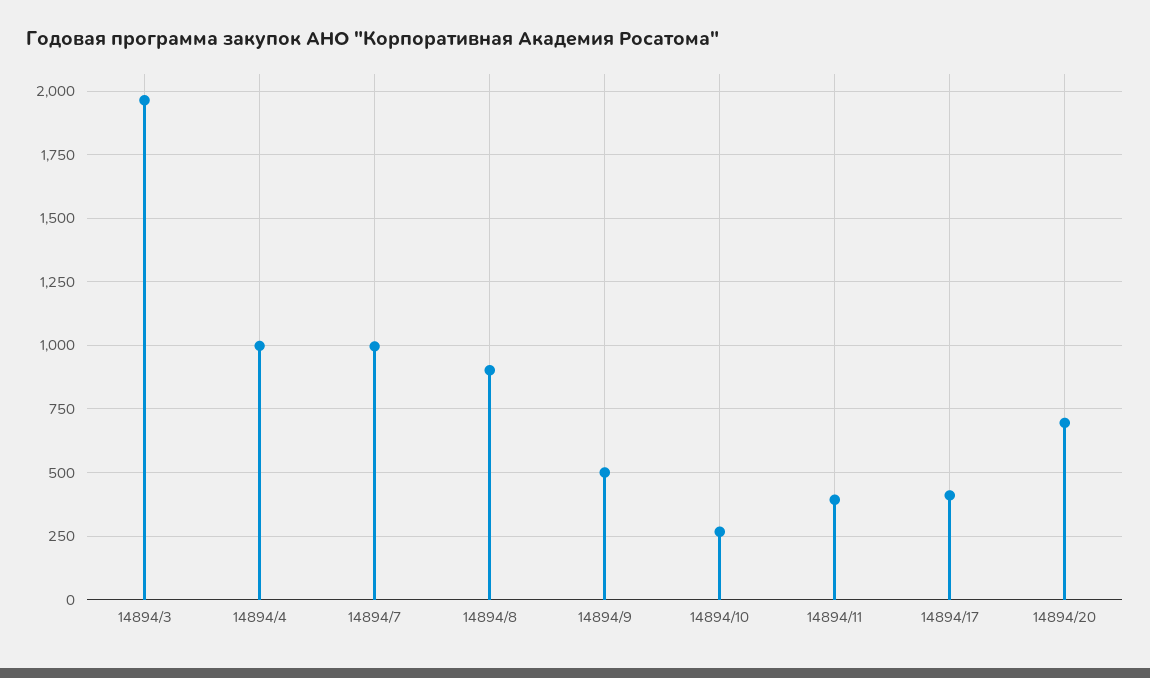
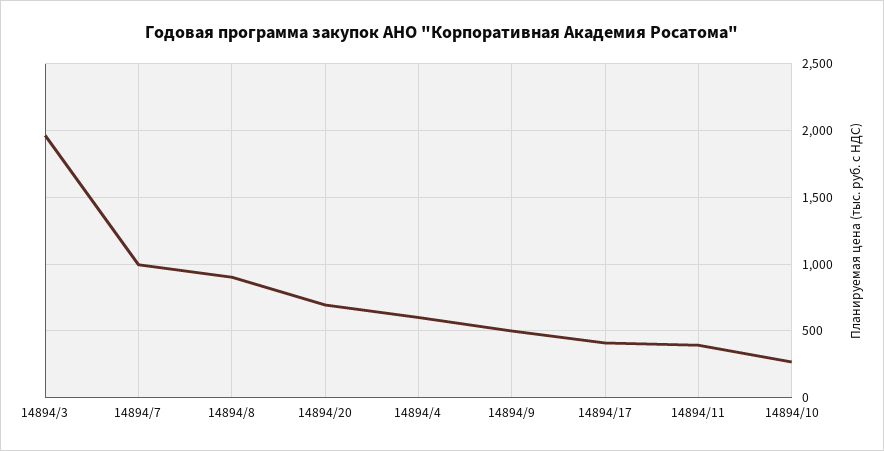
14894/4: 1000 -> 600

